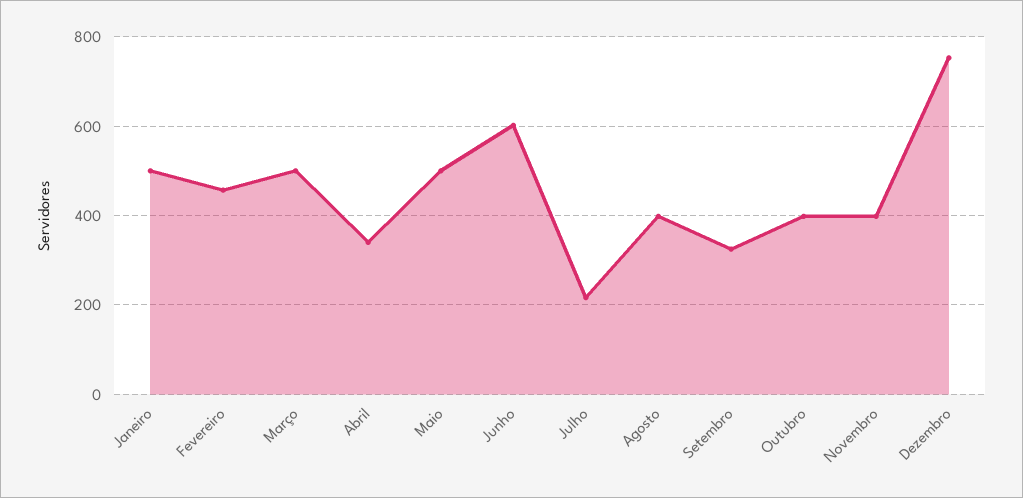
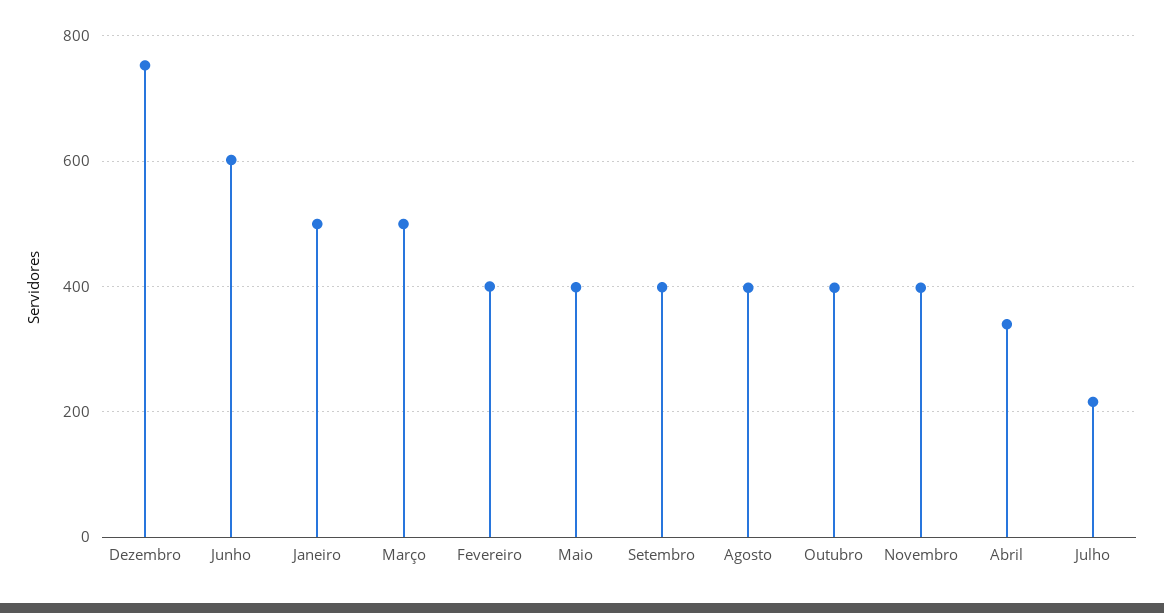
Fevereiro: 460 -> 400
Maio: 500 -> 400
Setembro: 320 -> 400

